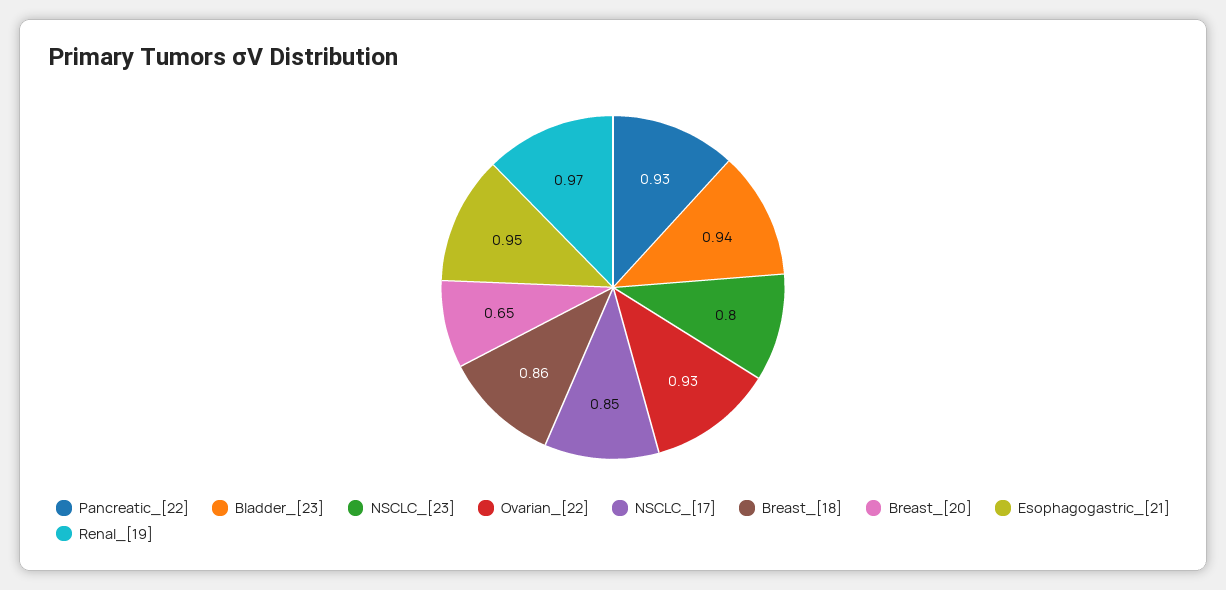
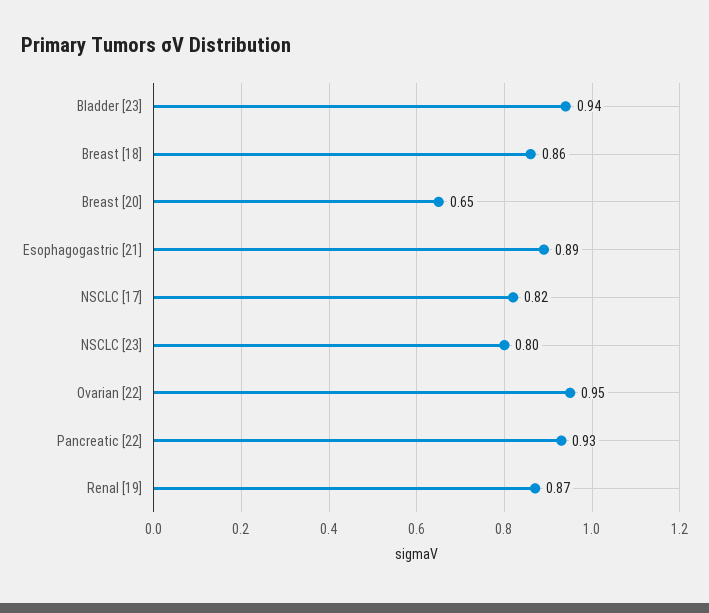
Ovarian_[22]: 0.93 -> 0.95
NSCLC_[17]: 0.85 -> 0.82
Esophagogastric_[21]: 0.95 -> 0.89
Renal_[19]: 0.97 -> 0.87

